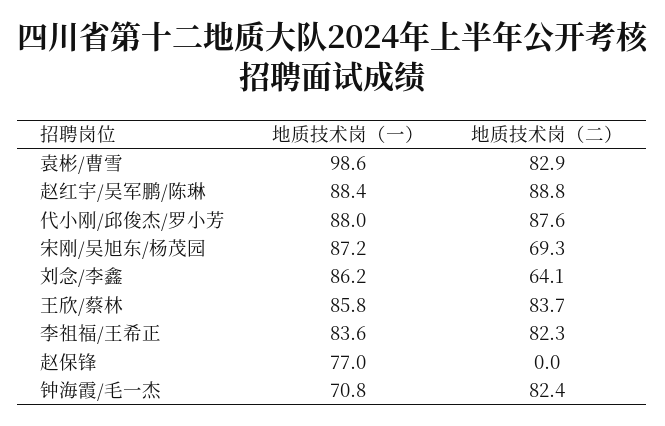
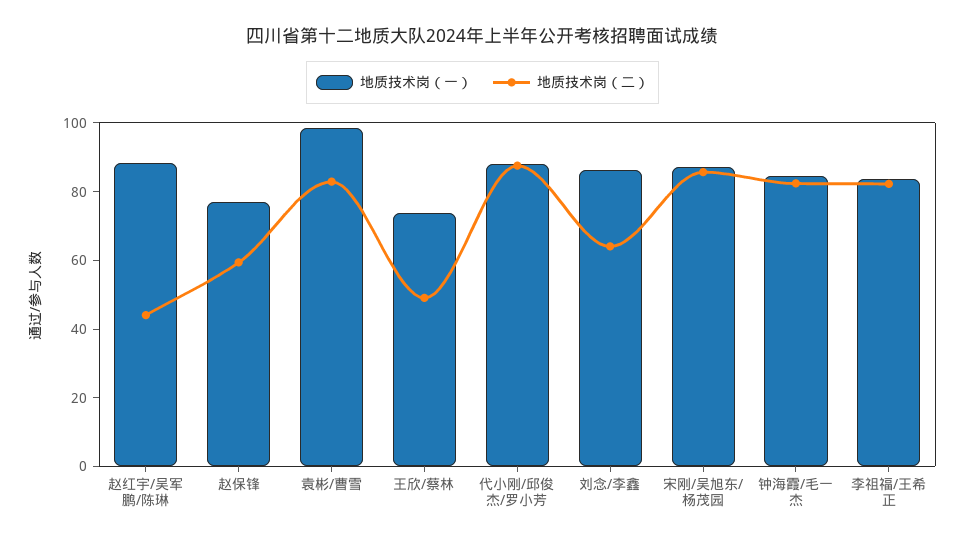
地质技术岗（二）, 赵红宇/吴军鹏/陈琳: 88.8 -> 45
地质技术岗（二）, 宋刚/吴旭东/杨茂园: 69.3 -> 85
地质技术岗（一）, 王欣/蔡林: 85.8 -> 75
地质技术岗（二）, 王欣/蔡林: 83.7 -> 50
地质技术岗（二）, 赵保锋: 0 -> 60
地质技术岗（一）, 钟海霞/毛一杰: 70.8 -> 85

